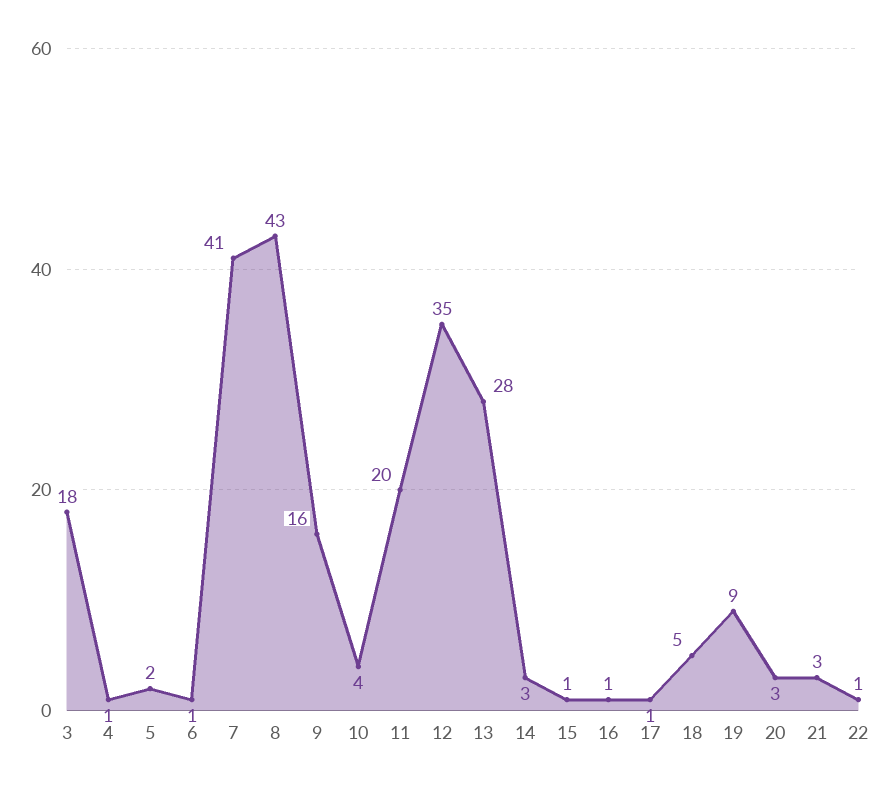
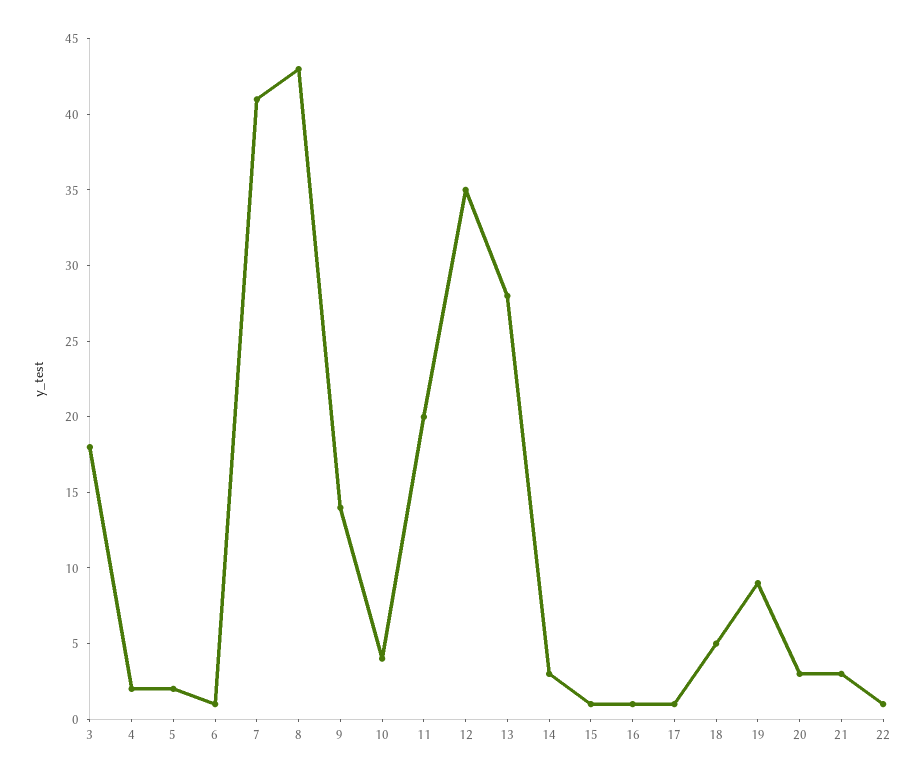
4: 1 -> 2
9: 16 -> 14

